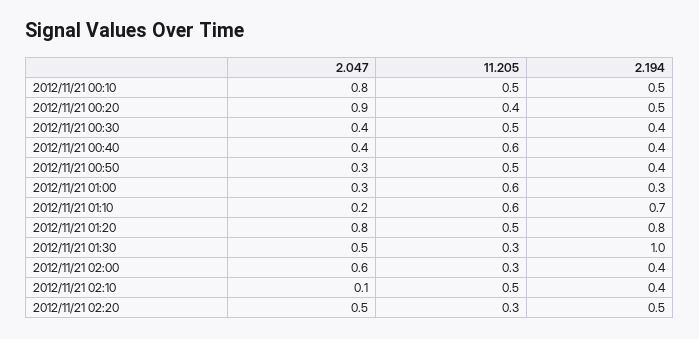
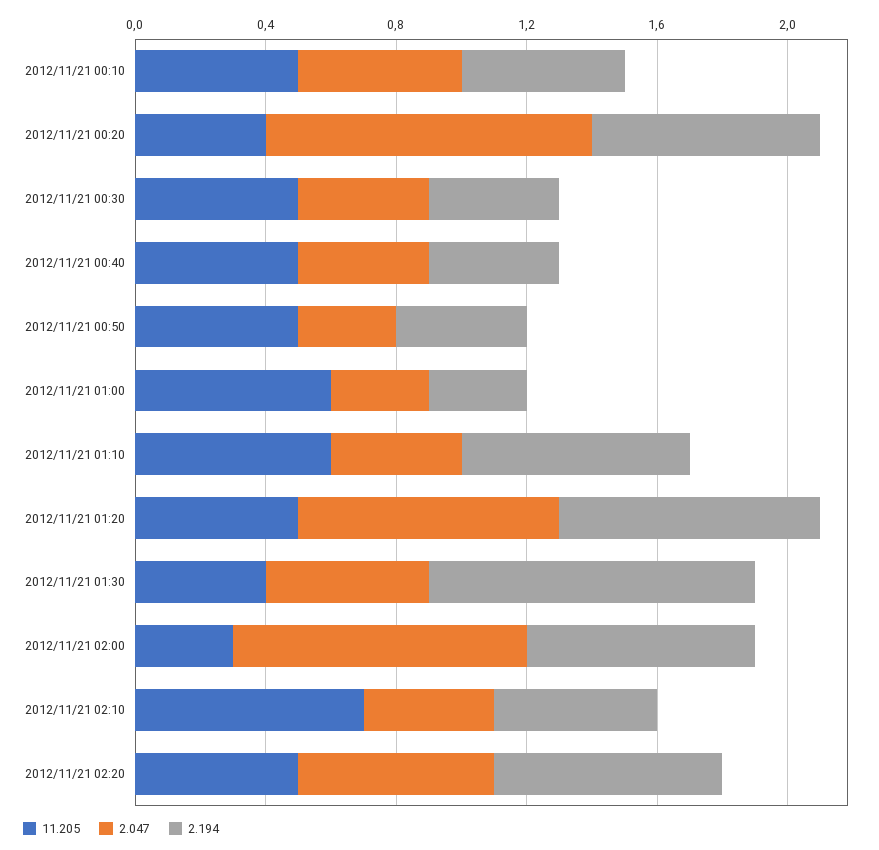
2.047, 2012/11/21 00:10: 0.8 -> 0.5
2.047, 2012/11/21 00:20: 0.9 -> 1
2.194, 2012/11/21 00:20: 0.5 -> 0.7
11.205, 2012/11/21 00:40: 0.6 -> 0.5
2.047, 2012/11/21 01:10: 0.2 -> 0.4
11.205, 2012/11/21 01:30: 0.3 -> 0.4
2.047, 2012/11/21 02:00: 0.6 -> 0.9
2.194, 2012/11/21 02:00: 0.4 -> 0.7
2.047, 2012/11/21 02:10: 0.1 -> 0.4
11.205, 2012/11/21 02:10: 0.5 -> 0.7
2.194, 2012/11/21 02:10: 0.4 -> 0.5
2.047, 2012/11/21 02:20: 0.5 -> 0.6
11.205, 2012/11/21 02:20: 0.3 -> 0.5
2.194, 2012/11/21 02:20: 0.5 -> 0.7

